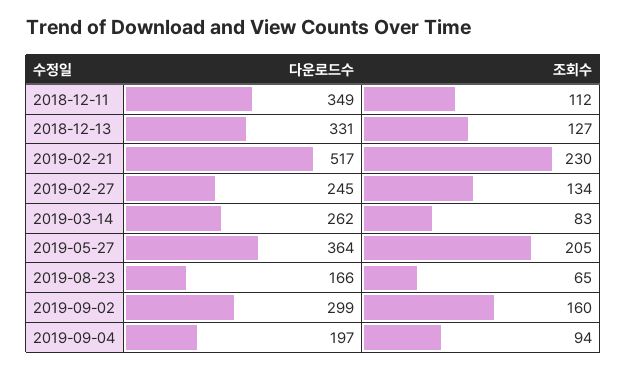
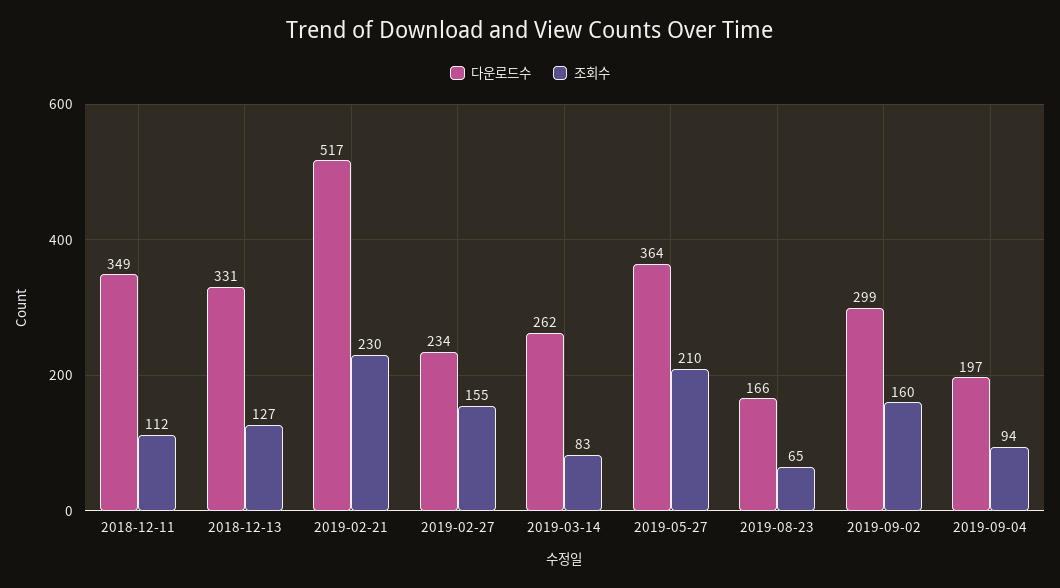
다운로드수, 2019-02-27: 245 -> 234
조회수, 2019-02-27: 134 -> 155
조회수, 2019-05-27: 205 -> 210

